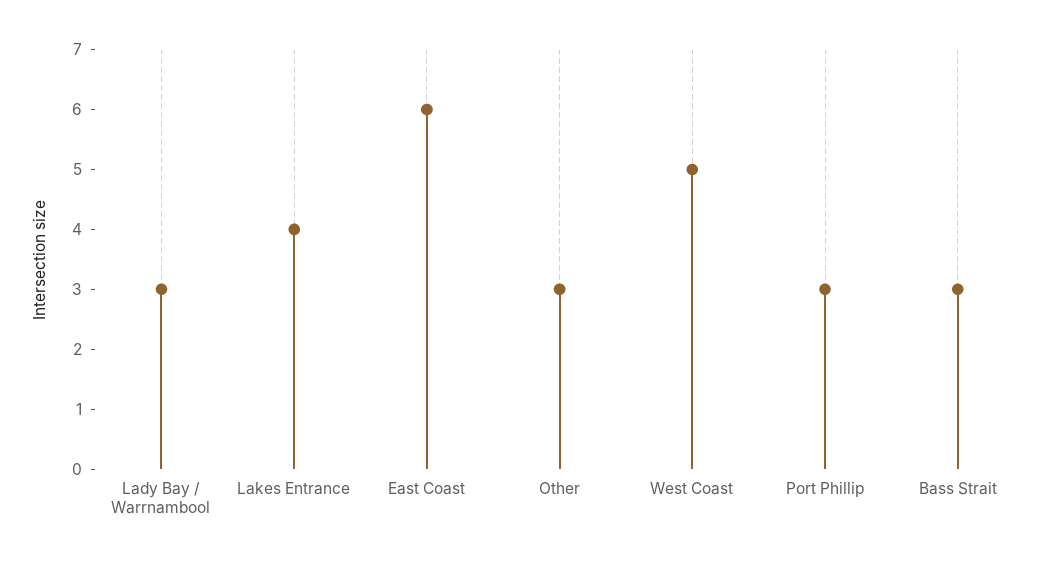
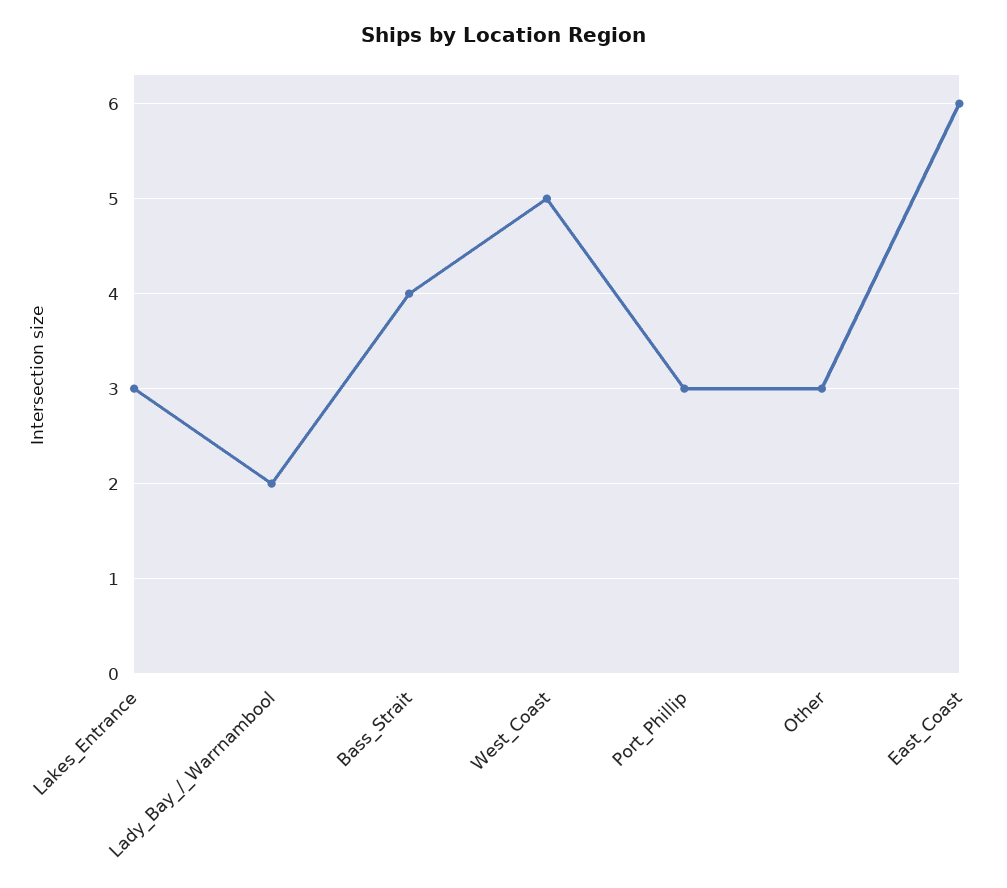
Lady Bay / Warrnambool: 3 -> 2
Lakes Entrance: 4 -> 3
Bass Strait: 3 -> 4

